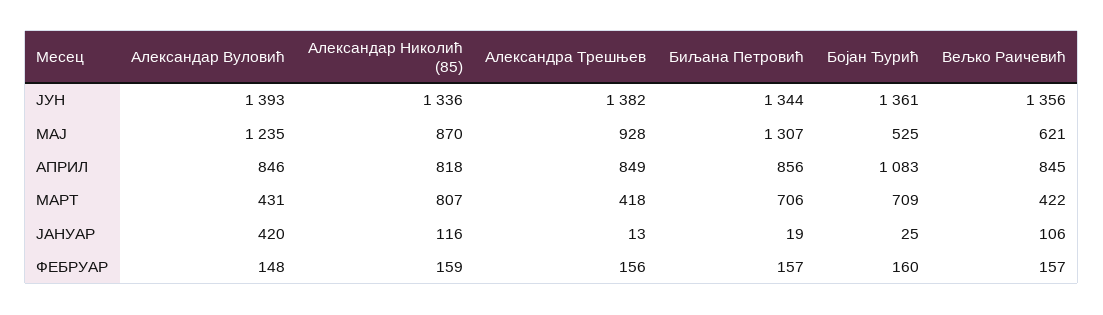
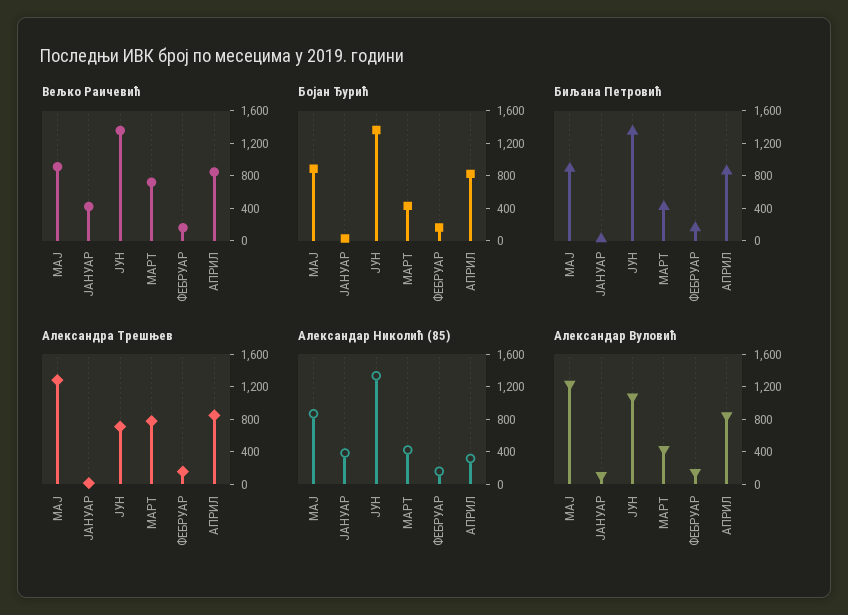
Александар Вуловић, ЈУН: 1393 -> 1100
Александра Трешњев, ЈУН: 1382 -> 700
Александра Трешњев, МАЈ: 928 -> 1300
Биљана Петровић, МАЈ: 1307 -> 900
Бојан Ђурић, МАЈ: 525 -> 900
Вељко Раичевић, МАЈ: 621 -> 900
Александар Николић (85), АПРИЛ: 818 -> 300
Бојан Ђурић, АПРИЛ: 1083 -> 800
Александар Николић (85), МАРТ: 807 -> 400
Александра Трешњев, МАРТ: 418 -> 800
Биљана Петровић, МАРТ: 706 -> 400
Бојан Ђурић, МАРТ: 709 -> 400
Вељко Раичевић, МАРТ: 422 -> 700
Александар Вуловић, ЈАНУАР: 420 -> 100
Александар Николић (85), ЈАНУАР: 116 -> 400
Вељко Раичевић, ЈАНУАР: 106 -> 400

